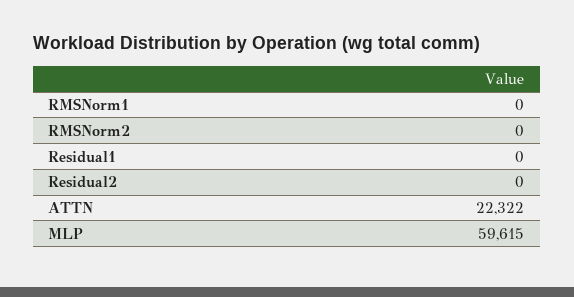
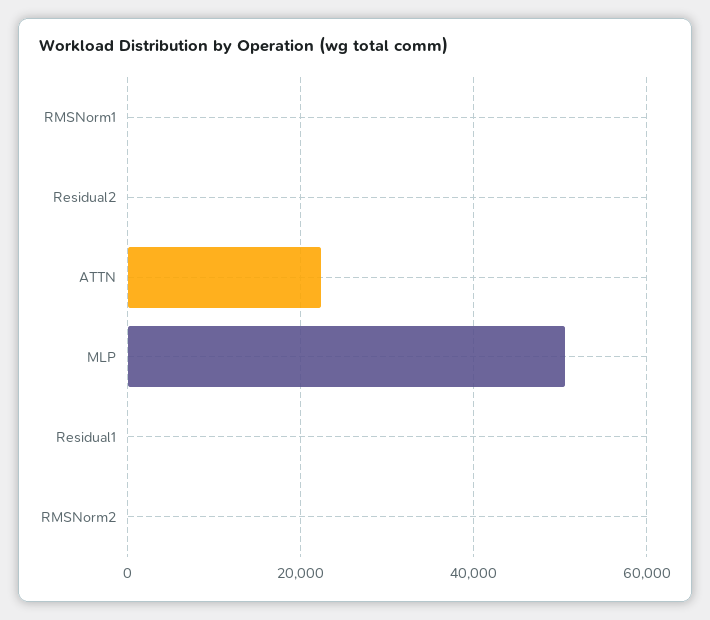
MLP: 59615 -> 50000

